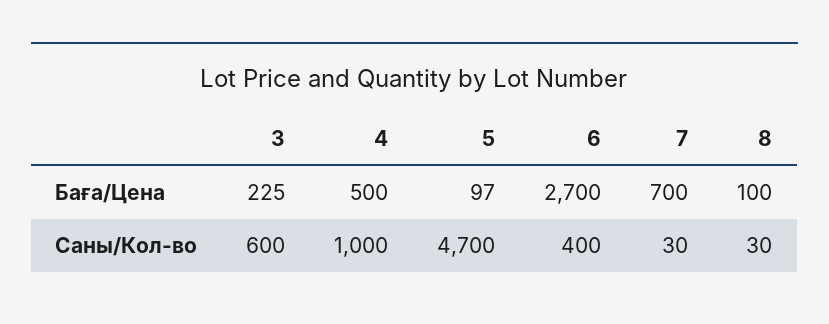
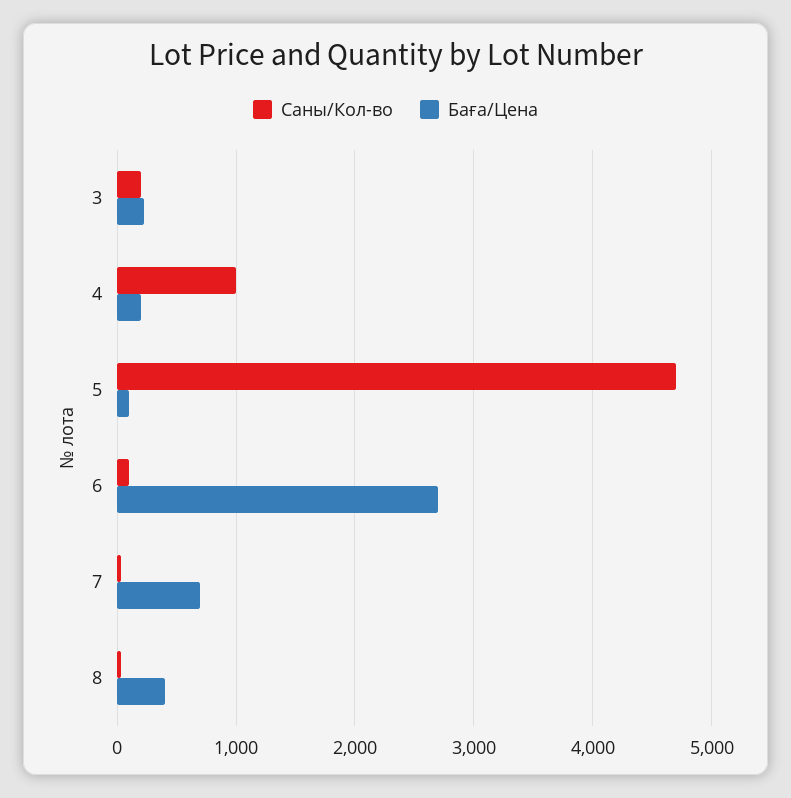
Баға/Цена, 4: 500 -> 200
Баға/Цена, 8: 100 -> 400
Саны/Кол-во, 3: 600 -> 200
Саны/Кол-во, 6: 400 -> 100

